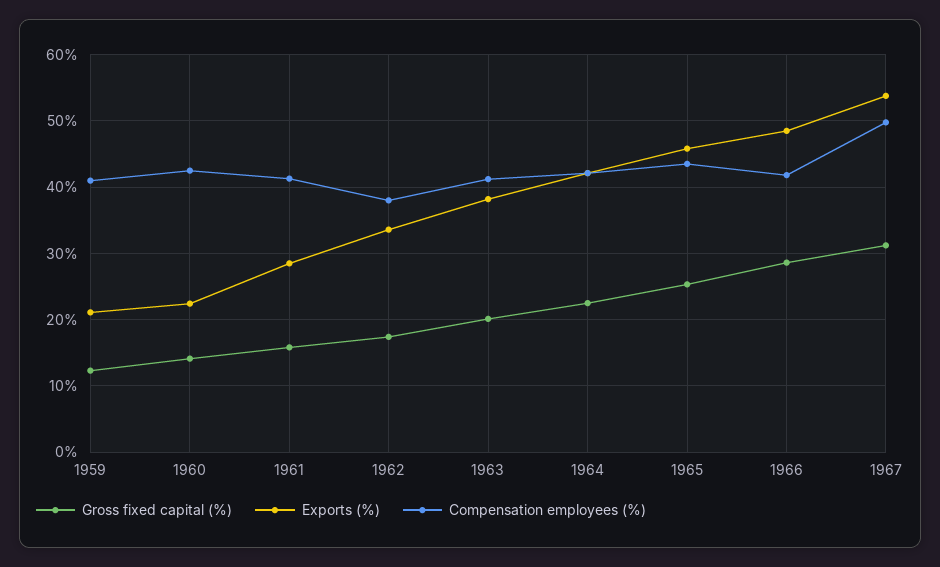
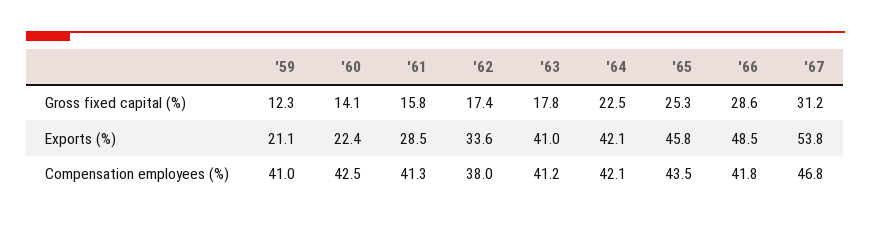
Gross fixed capital (%), 1963: 20 -> 17.8
Exports (%), 1963: 38 -> 41
Compensation employees (%), 1967: 50 -> 46.8

